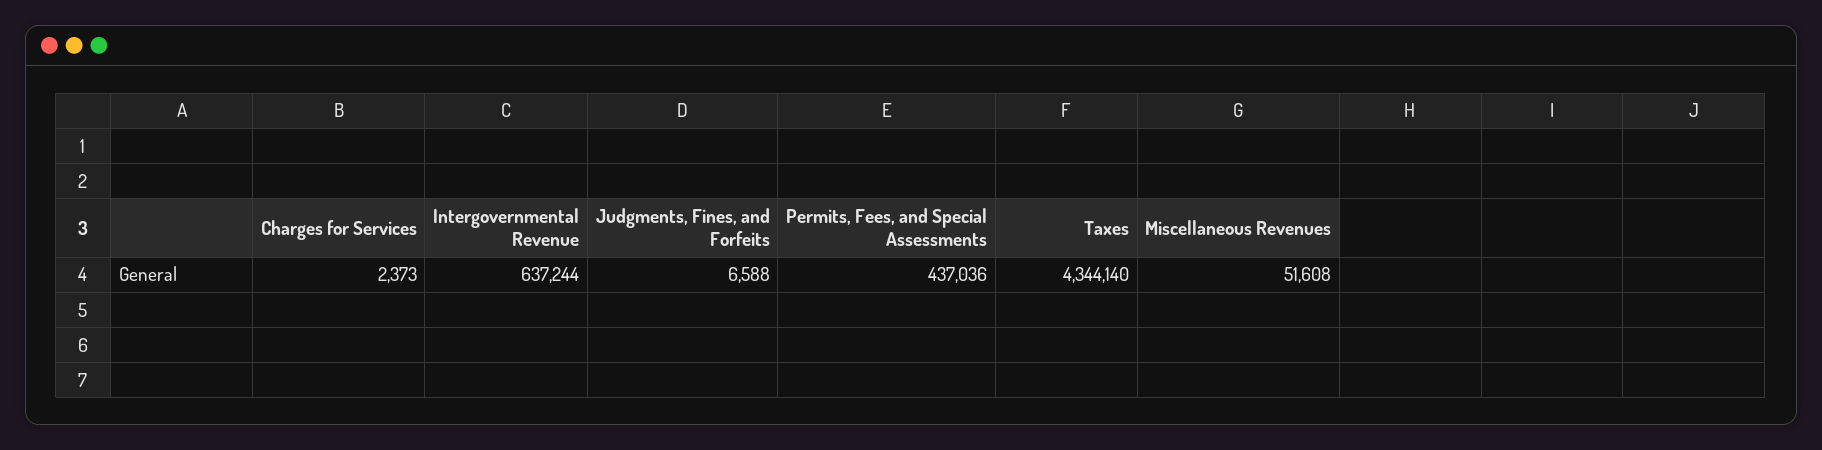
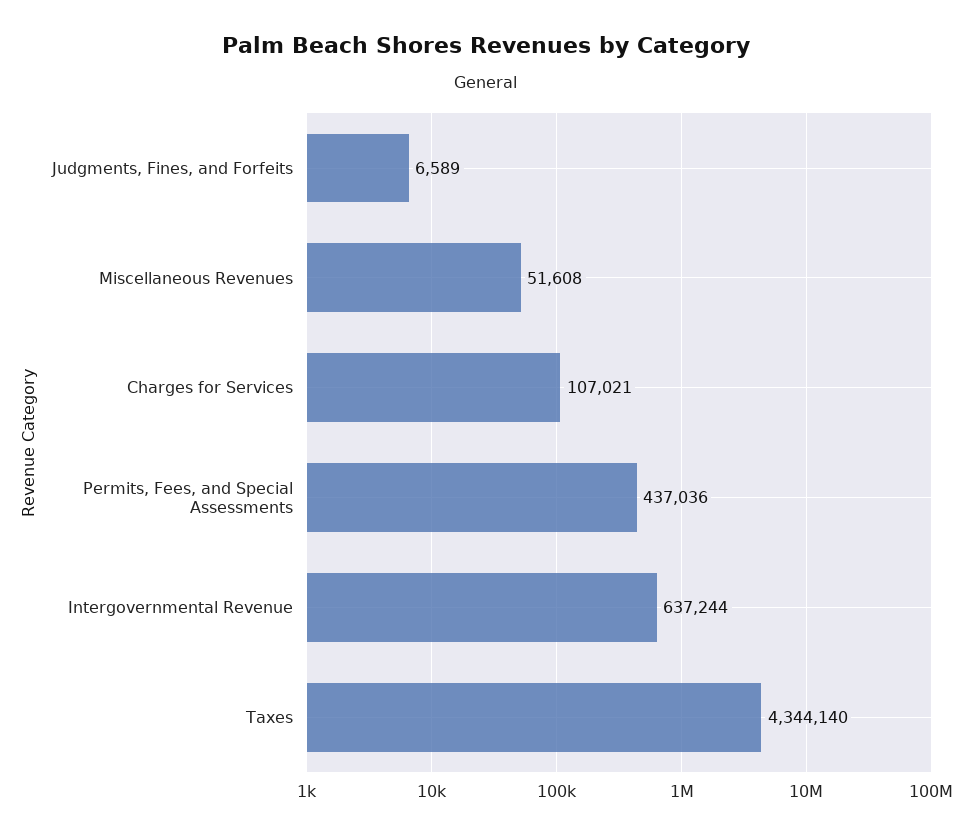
Charges for Services: 2373 -> 107021
Judgments, Fines, and Forfeits: 6588 -> 6589

